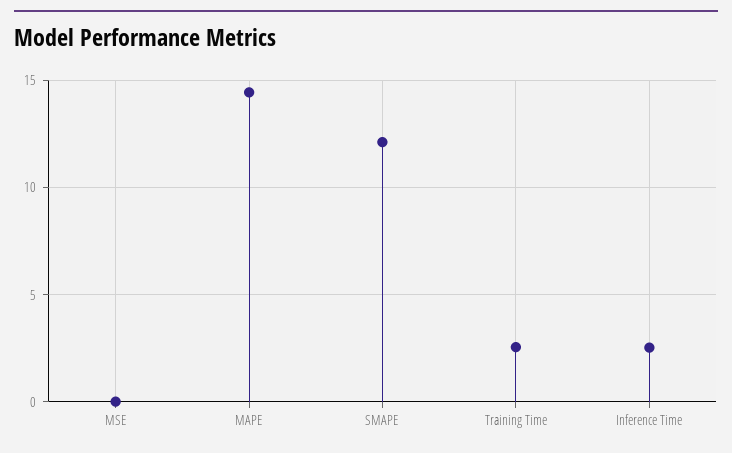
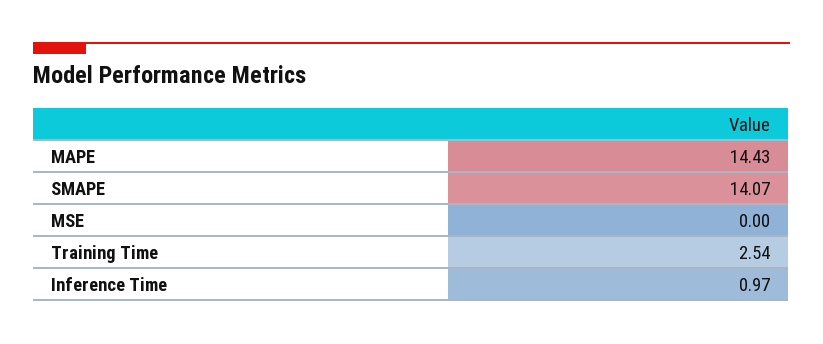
SMAPE: 12 -> 14.07
Inference Time: 2.5 -> 0.97

